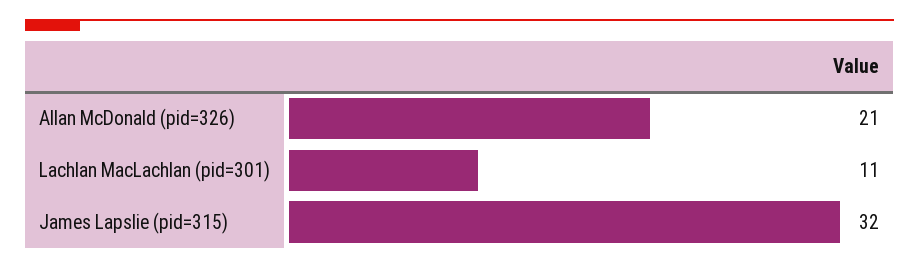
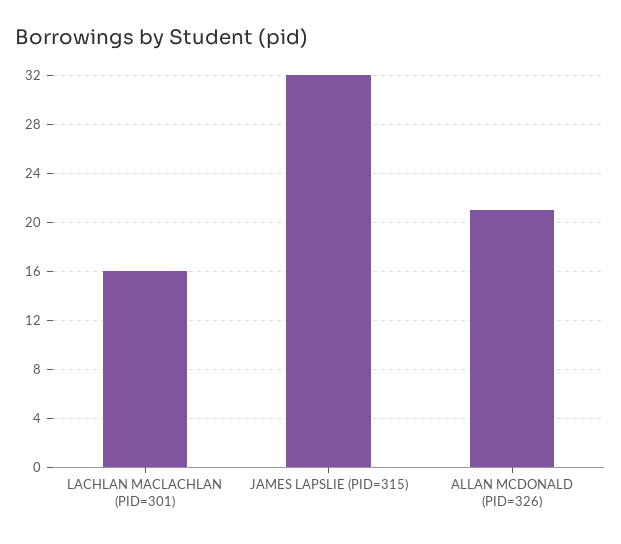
Lachlan MacLachlan (pid=301): 11 -> 16

